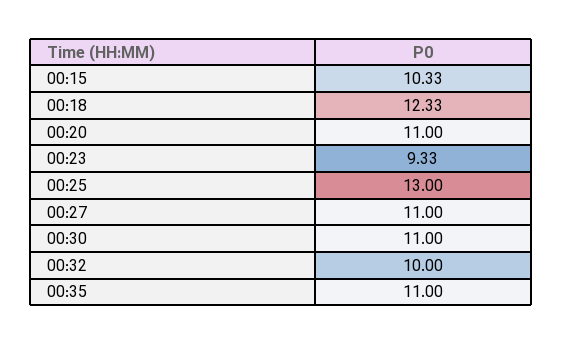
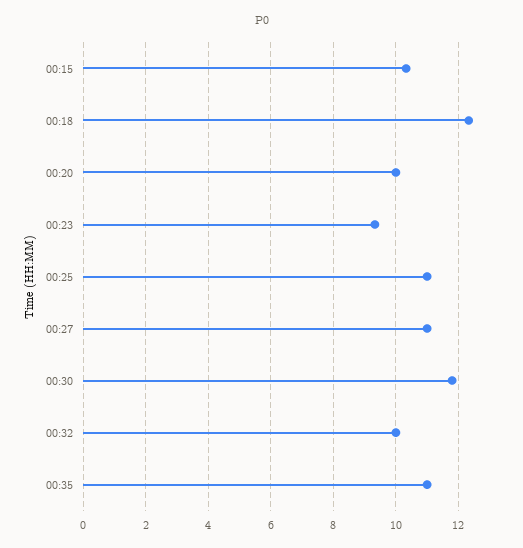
00:20: 11 -> 10
00:25: 13 -> 11
00:30: 11 -> 11.8

